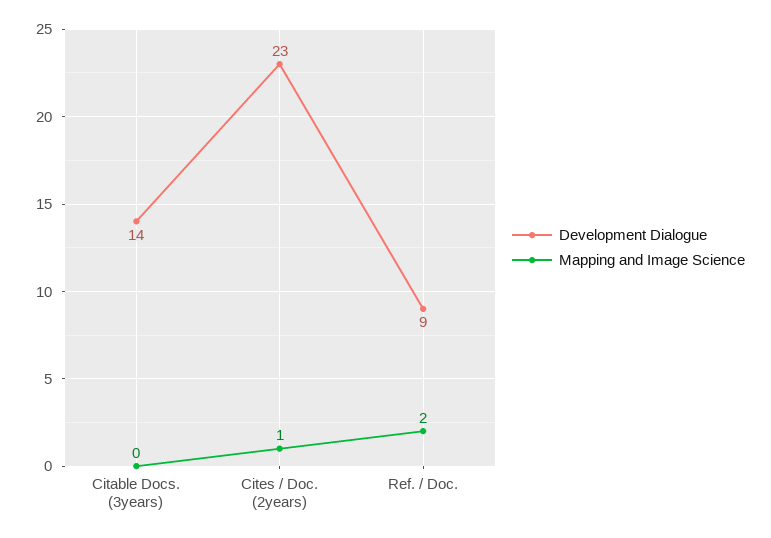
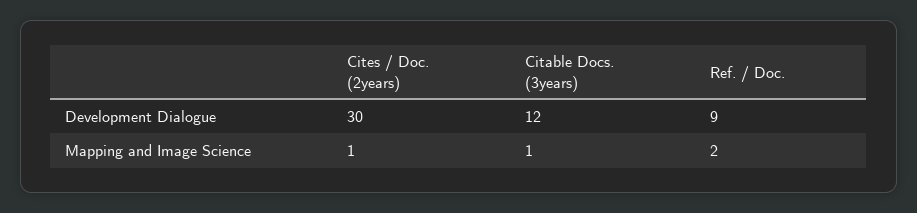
Development Dialogue, Citable Docs. (3years): 14 -> 12
Mapping and Image Science, Citable Docs. (3years): 0 -> 1
Development Dialogue, Cites / Doc. (2years): 23 -> 30

